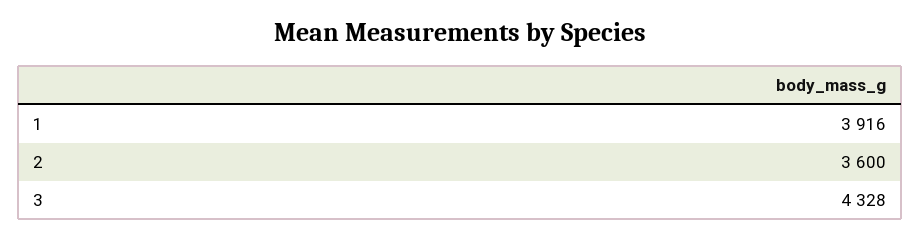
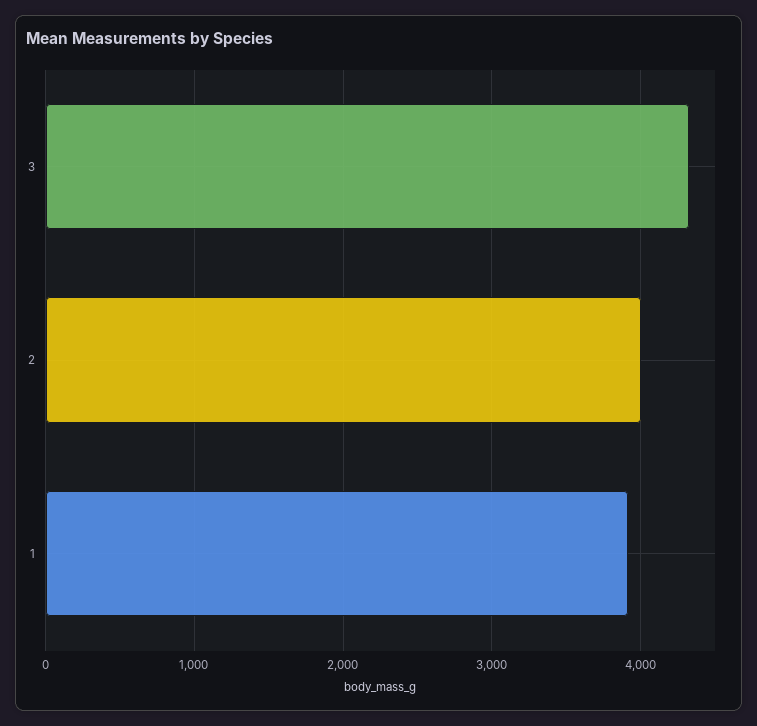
2: 3600 -> 4000

